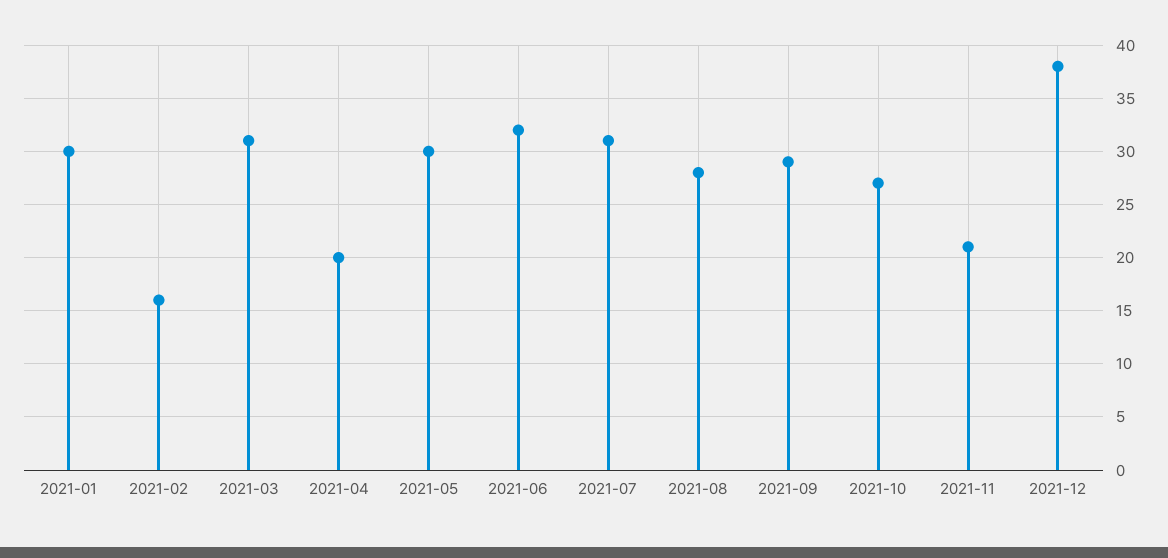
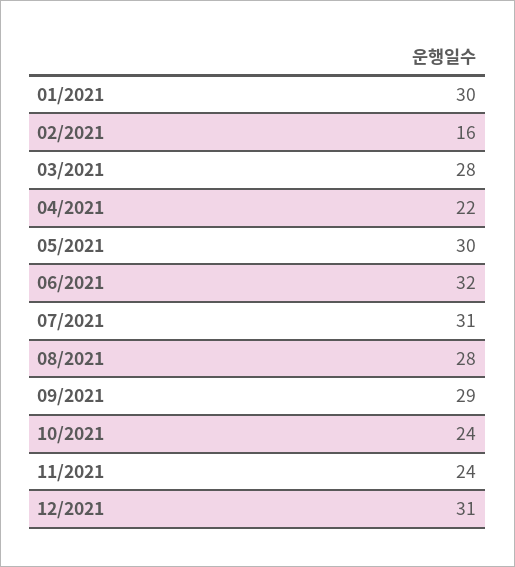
2021-03: 31 -> 28
2021-04: 20 -> 22
2021-10: 27 -> 24
2021-11: 21 -> 24
2021-12: 38 -> 31

